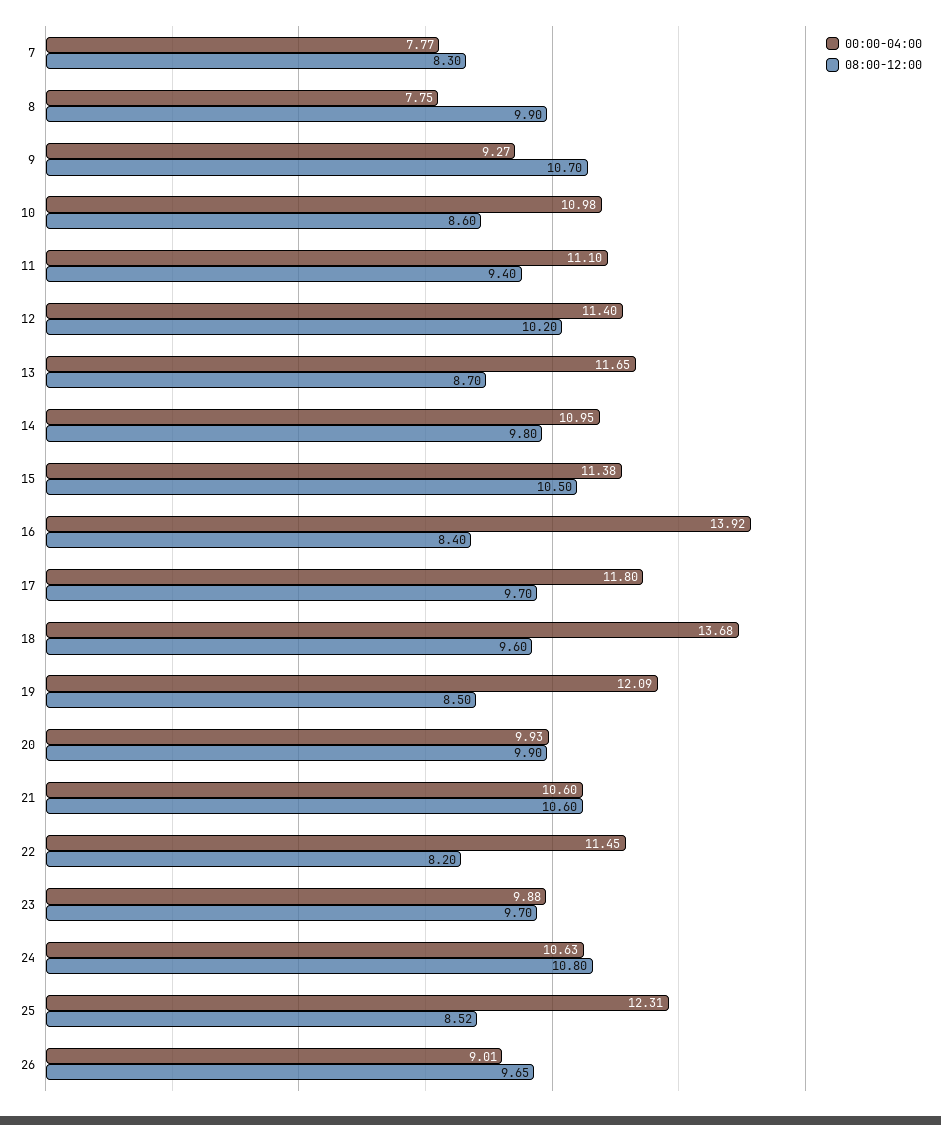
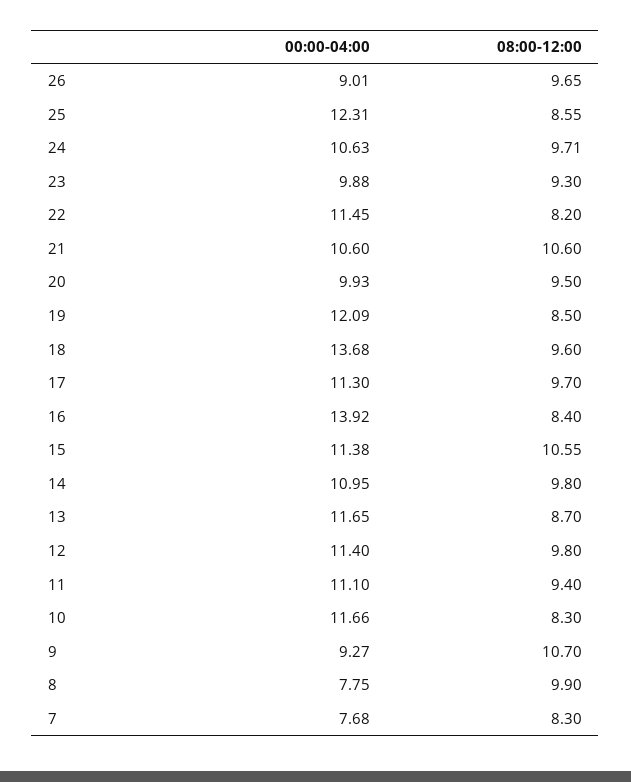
00:00-04:00, 7: 7.77 -> 7.68
00:00-04:00, 10: 10.98 -> 11.66
08:00-12:00, 10: 8.6 -> 8.3
08:00-12:00, 12: 10.2 -> 9.8
08:00-12:00, 15: 10.5 -> 10.55
00:00-04:00, 17: 11.8 -> 11.3
08:00-12:00, 20: 9.9 -> 9.5
08:00-12:00, 23: 9.7 -> 9.3
08:00-12:00, 24: 10.8 -> 9.71
08:00-12:00, 25: 8.52 -> 8.55

